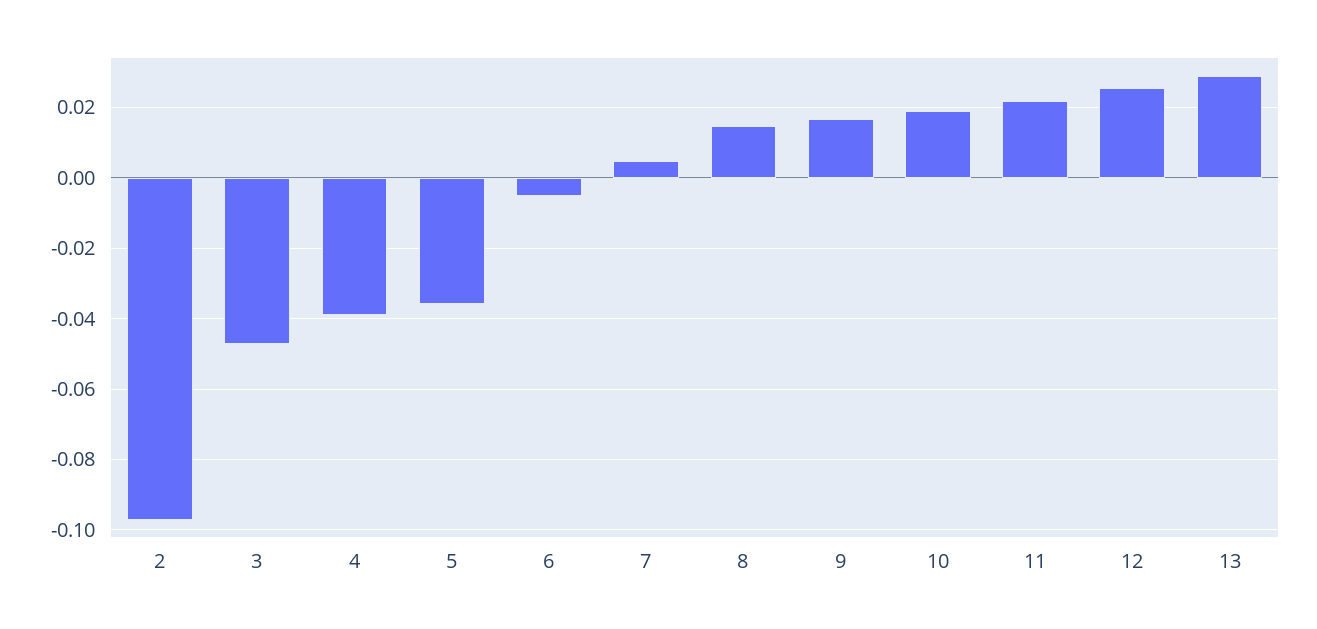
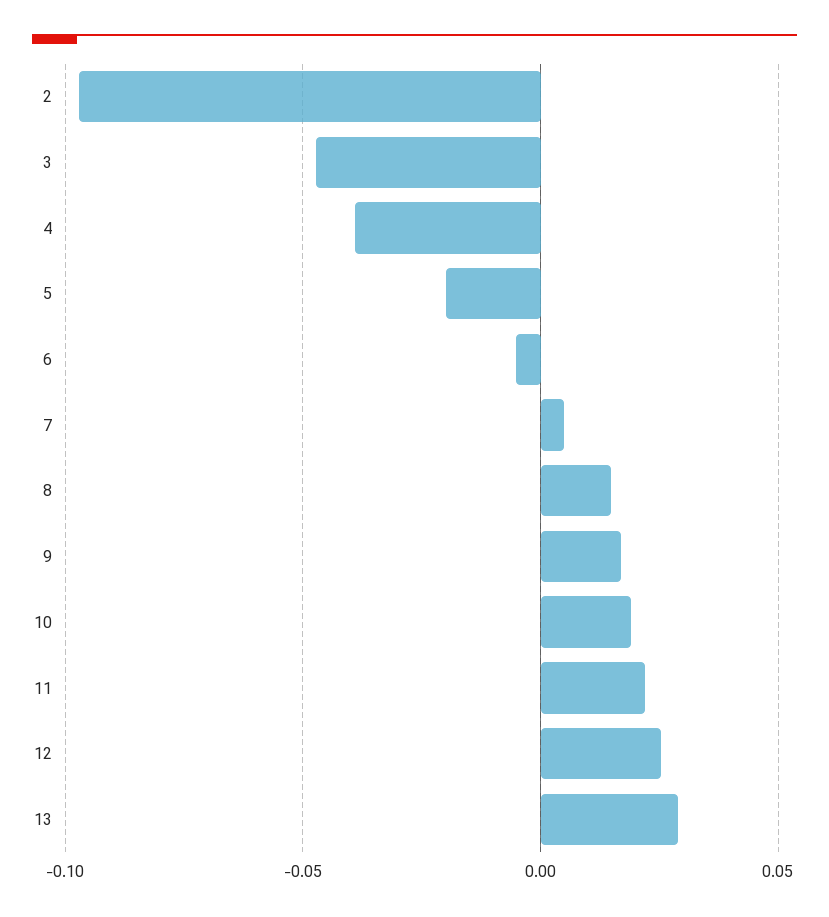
5: -0.036 -> -0.02

